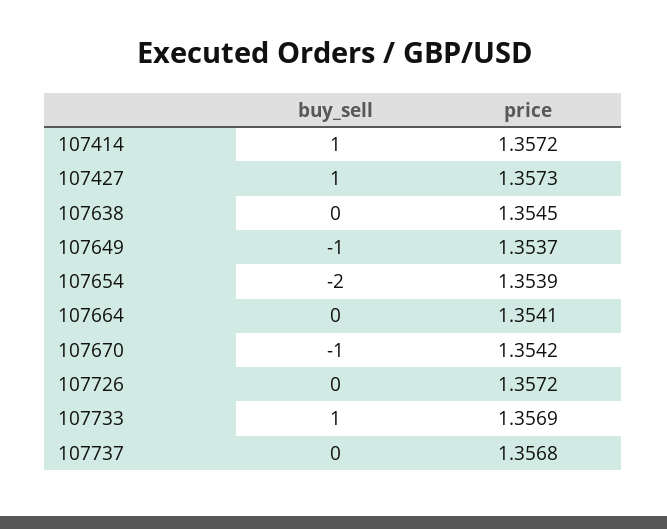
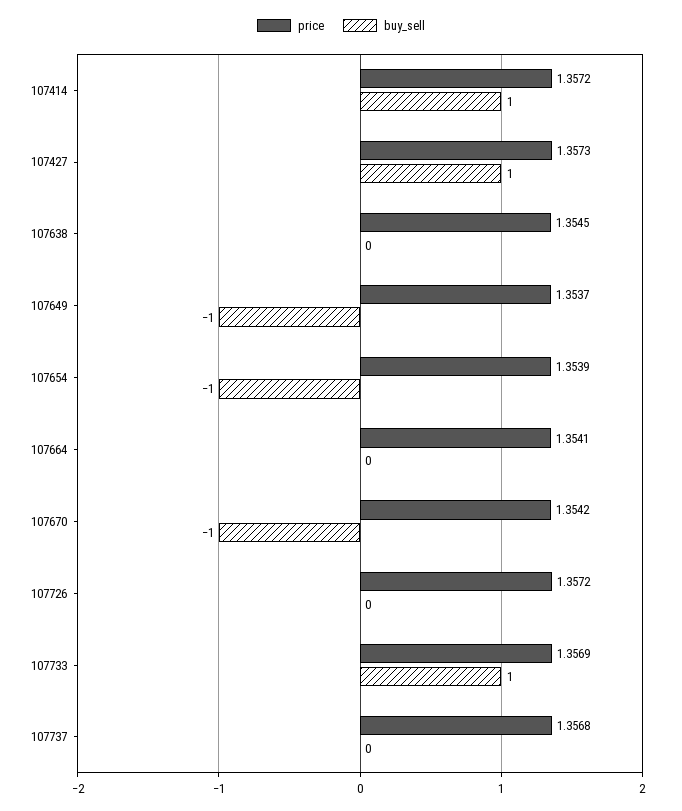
buy_sell, 107654: -2 -> -1

